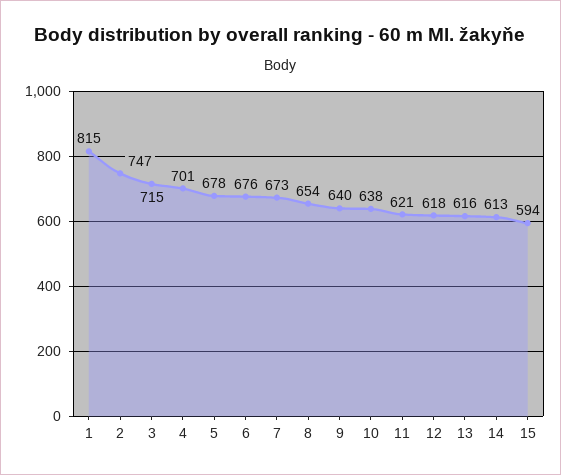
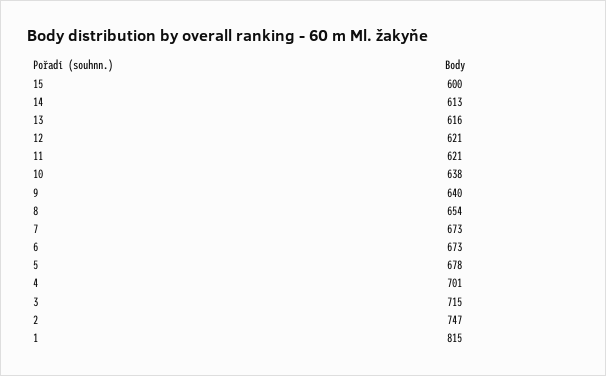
6: 676 -> 673
12: 618 -> 621
15: 594 -> 600

